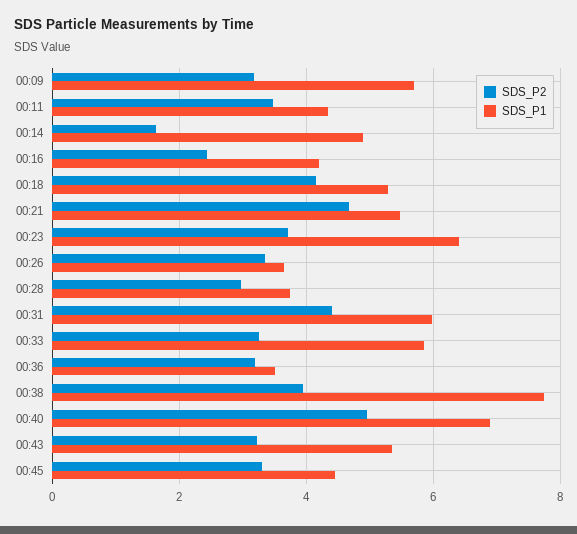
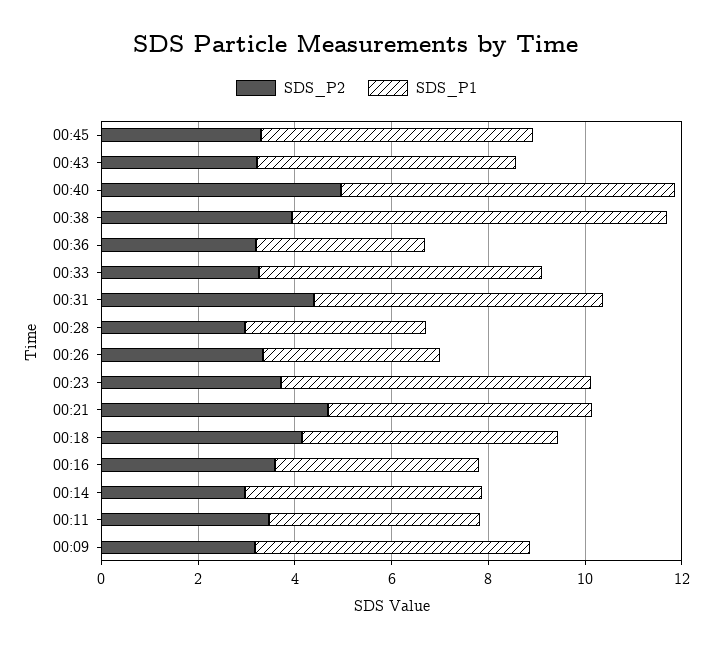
SDS_P2, 00:14: 1.6 -> 3
SDS_P2, 00:16: 2.4 -> 3.5
SDS_P1, 00:45: 4.4 -> 5.5

